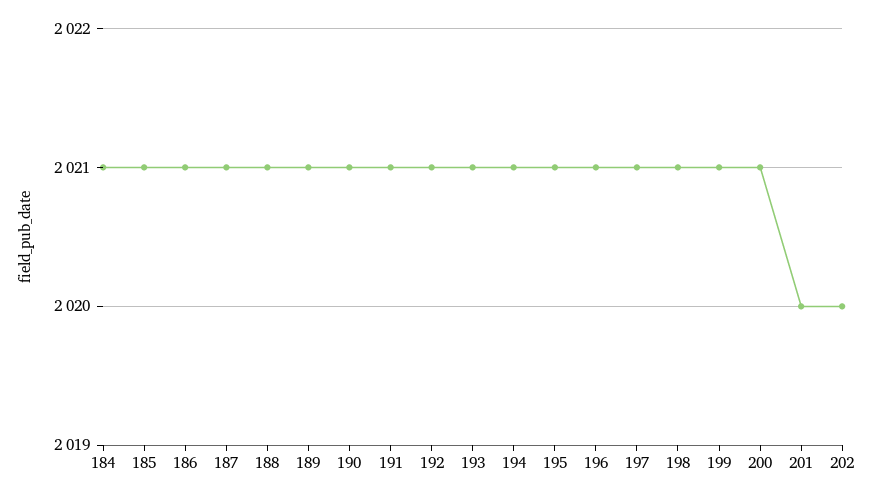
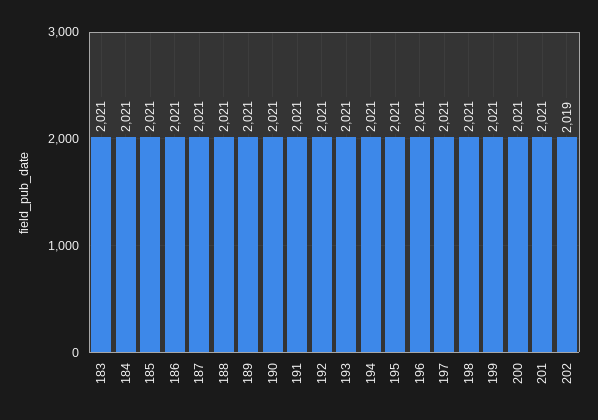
201: 2020 -> 2021
202: 2020 -> 2019
183: none -> 2021

